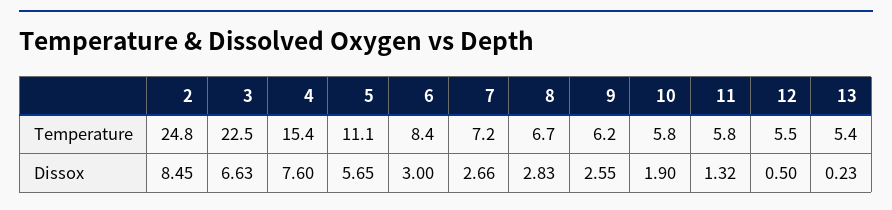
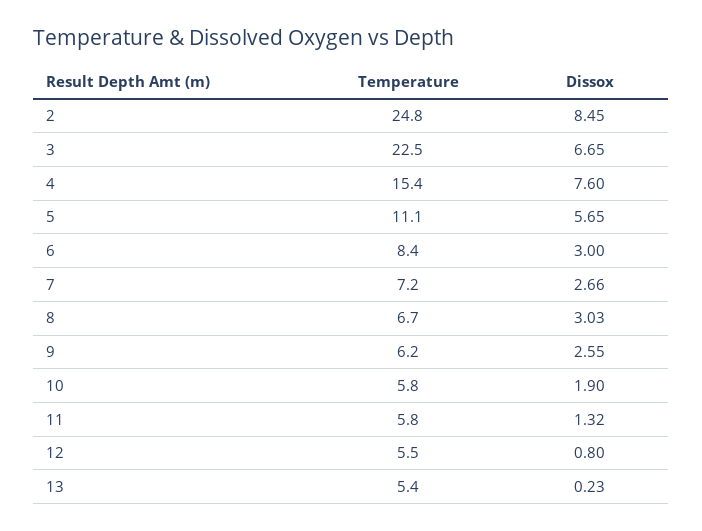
3, Dissox: 6.63 -> 6.65
8, Dissox: 2.83 -> 3.03
12, Dissox: 0.5 -> 0.8

